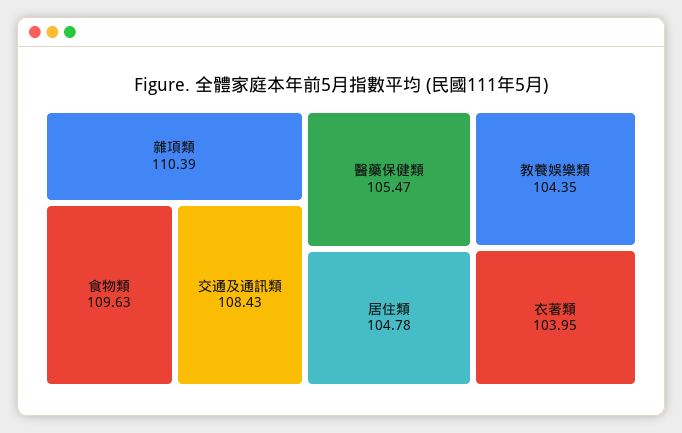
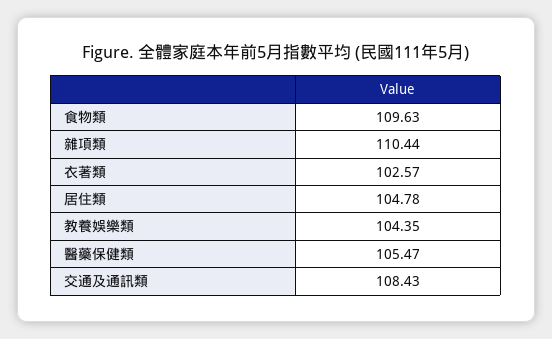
雜項類: 110.39 -> 110.44
衣著類: 103.95 -> 102.57

